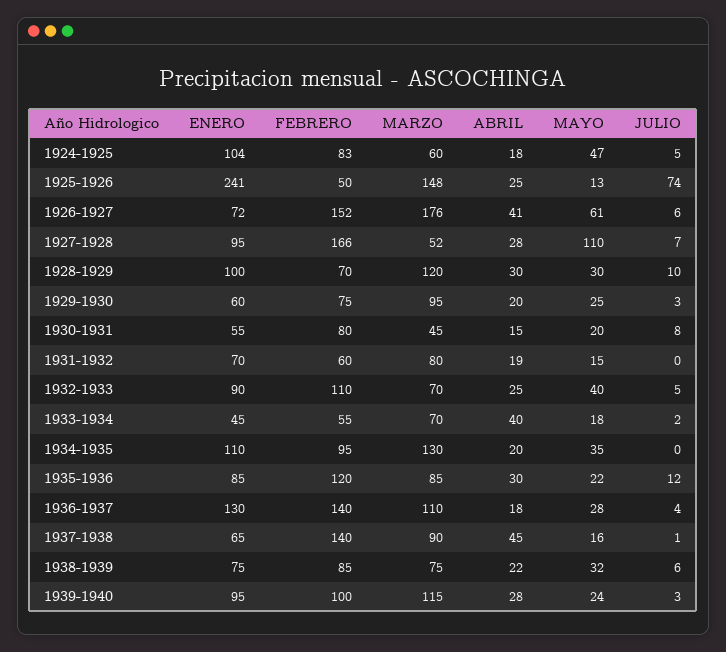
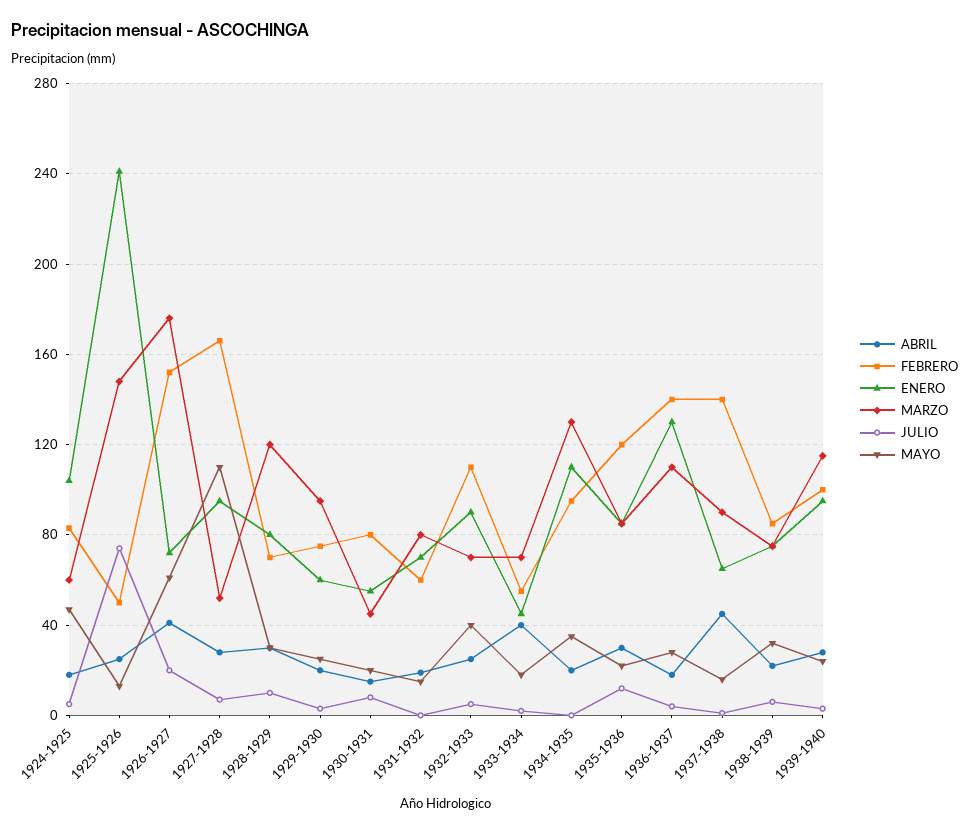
JULIO, 1926-1927: 6 -> 20
ENERO, 1928-1929: 100 -> 80

